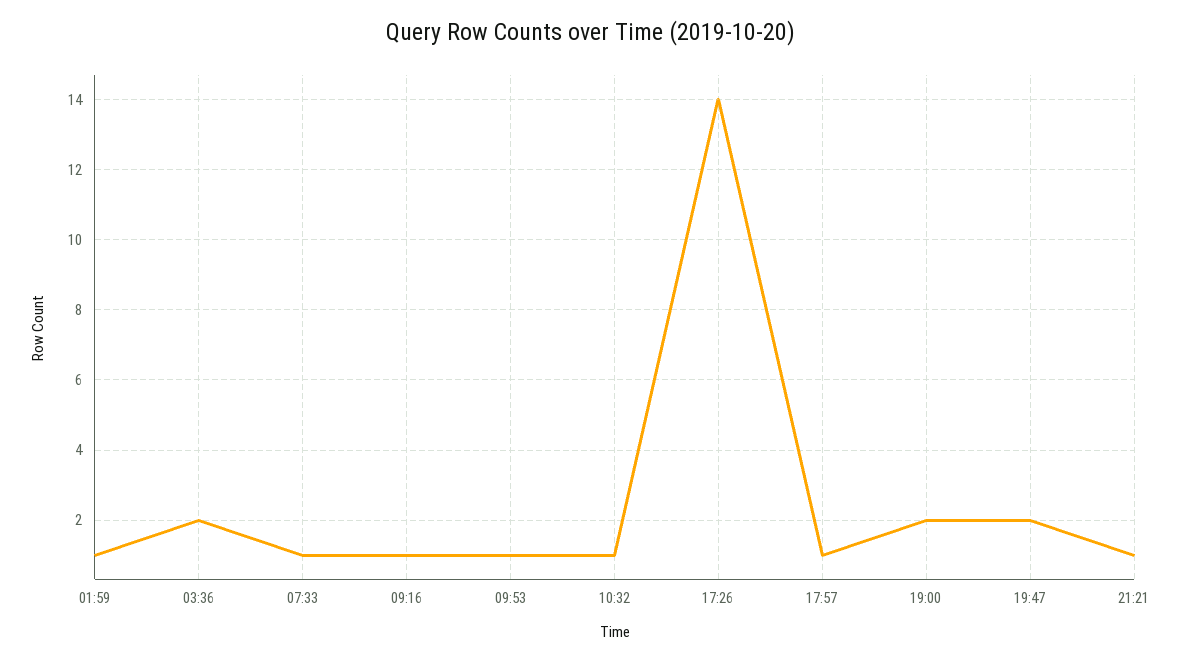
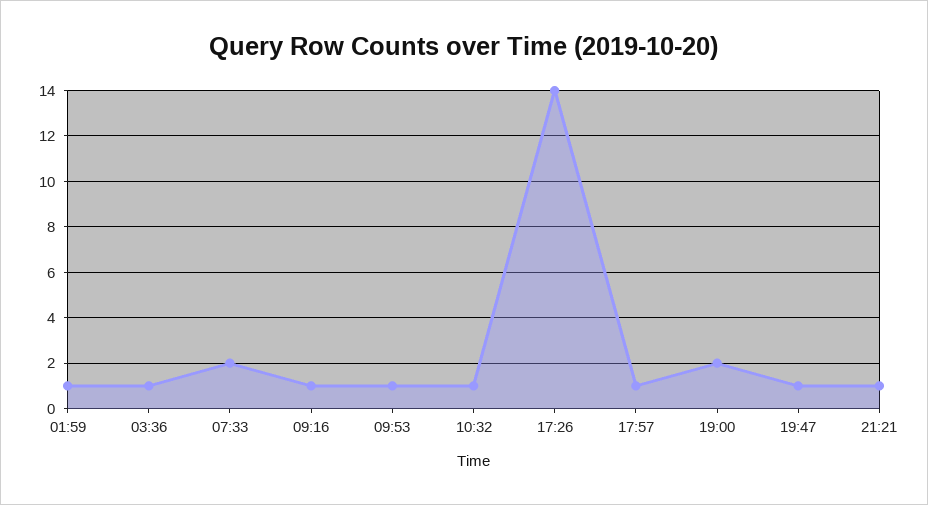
03:36: 2 -> 1
07:33: 1 -> 2
19:47: 2 -> 1

